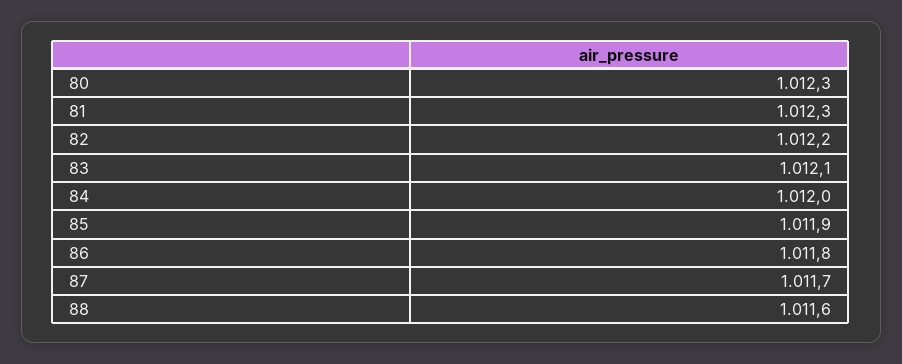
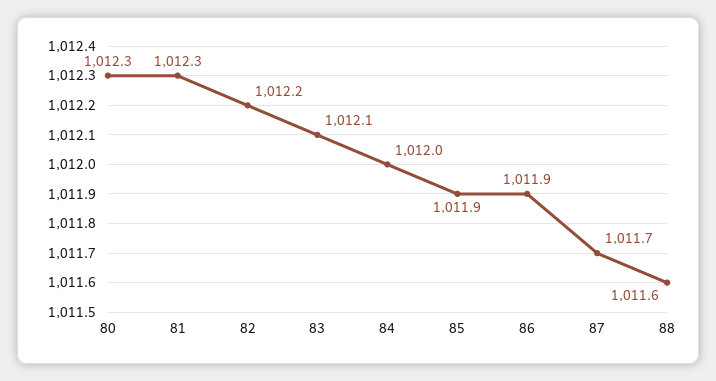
86: 1011.8 -> 1011.9

